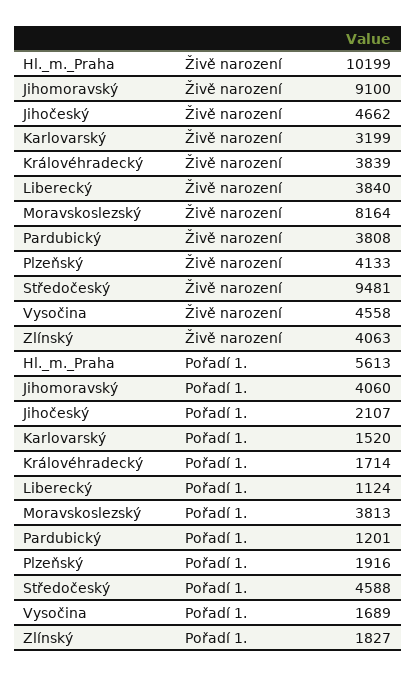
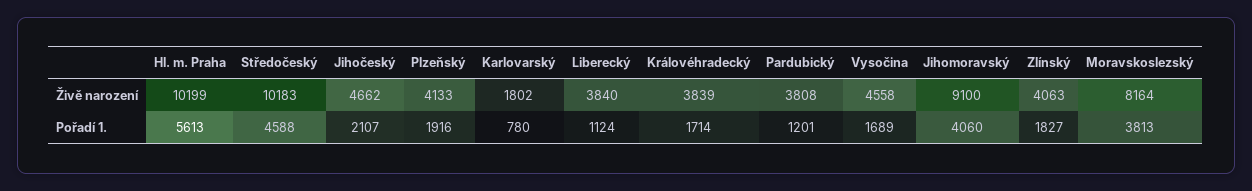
Karlovarský, Živě narození: 3199 -> 1802
Středočeský, Živě narození: 9481 -> 10183
Karlovarský, Pořadí 1.: 1520 -> 780

